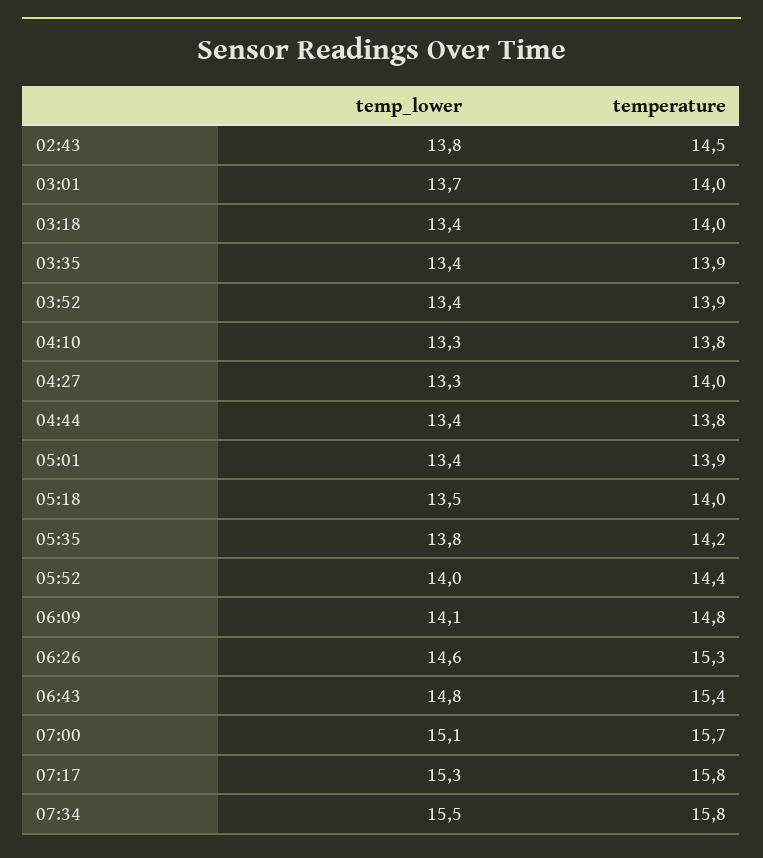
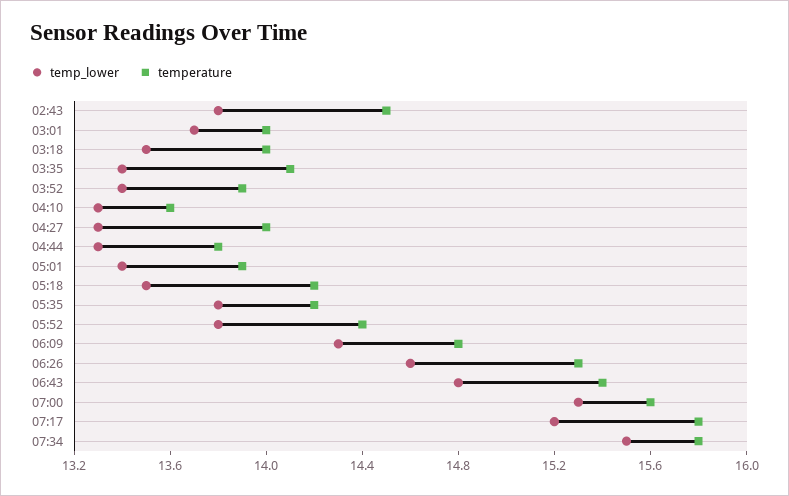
temp_lower, 03:18: 13.4 -> 13.5
temperature, 03:35: 13.9 -> 14.1
temperature, 04:10: 13.8 -> 13.6
temp_lower, 04:44: 13.4 -> 13.3
temperature, 05:18: 14 -> 14.2
temp_lower, 05:52: 14 -> 13.8
temp_lower, 06:09: 14.1 -> 14.3
temp_lower, 07:00: 15.1 -> 15.3
temperature, 07:00: 15.7 -> 15.6
temp_lower, 07:17: 15.3 -> 15.2

